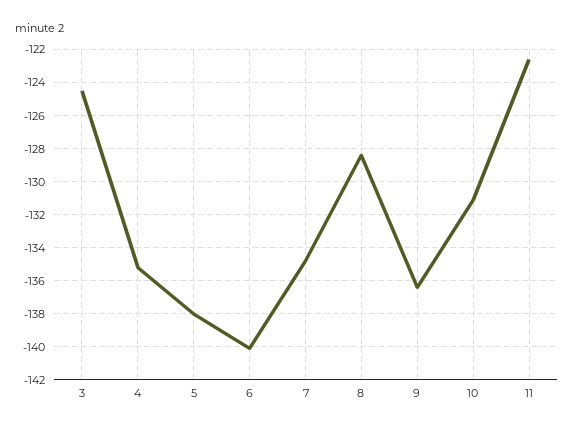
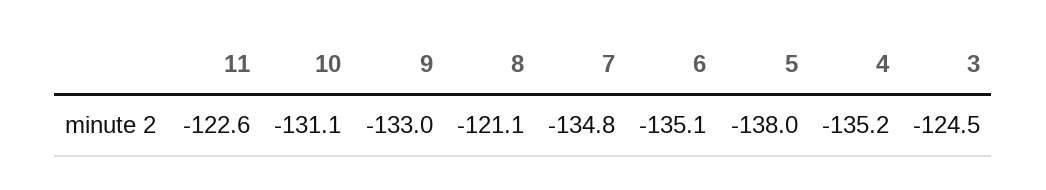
6: -140 -> -135.1
8: -128.5 -> -121.1
9: -136.5 -> -133

